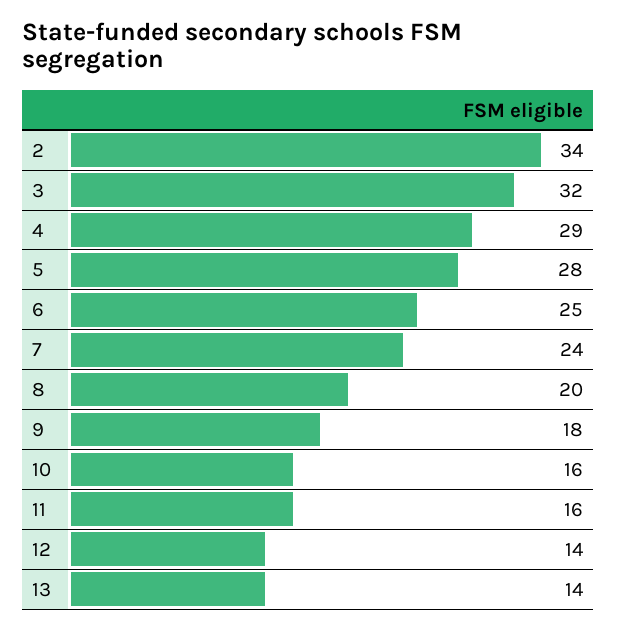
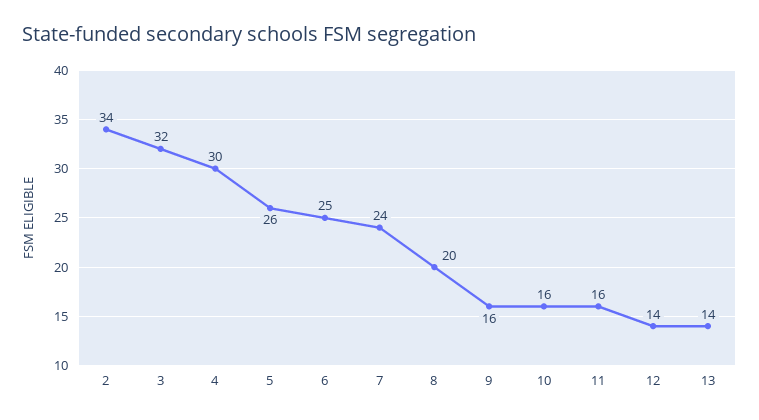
4: 29 -> 30
5: 28 -> 26
9: 18 -> 16

